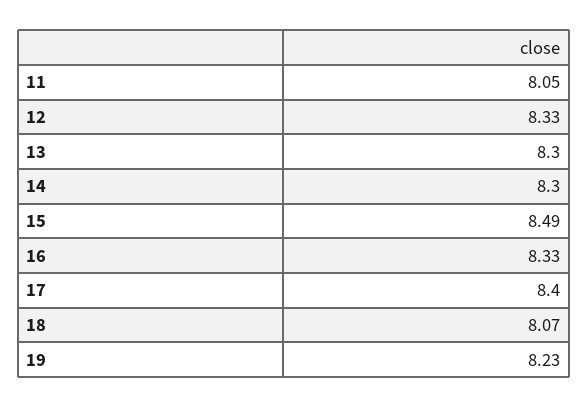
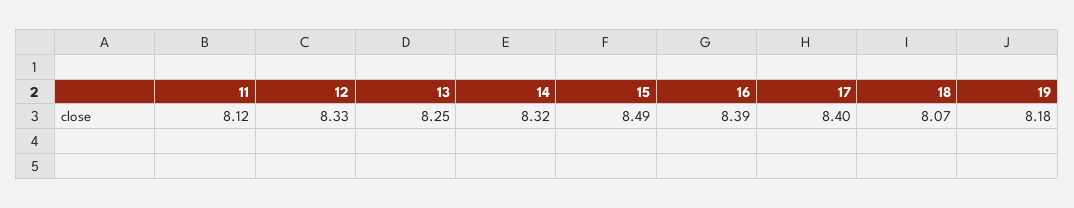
11: 8.05 -> 8.12
13: 8.3 -> 8.25
14: 8.3 -> 8.32
16: 8.33 -> 8.39
19: 8.23 -> 8.18

